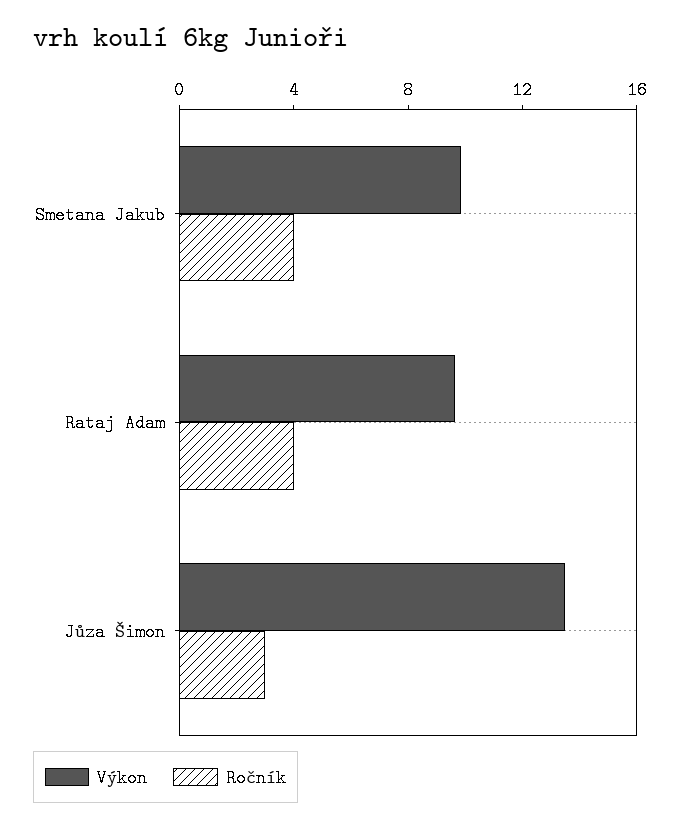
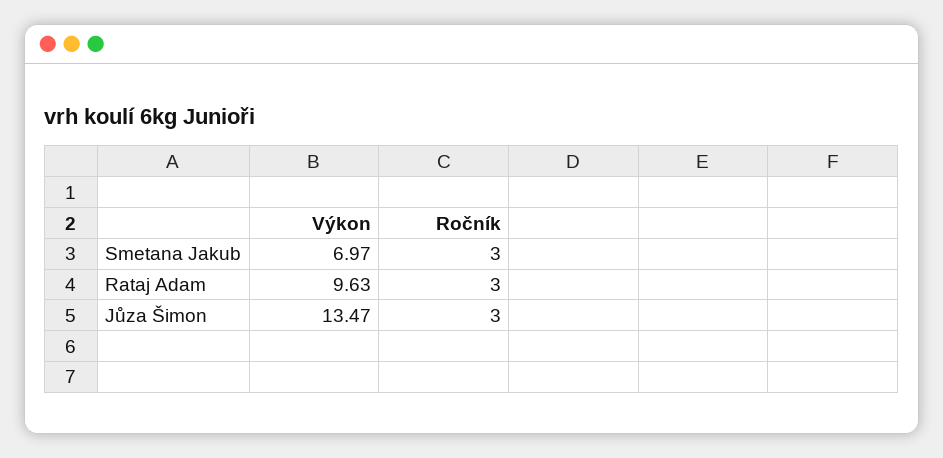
Výkon, Smetana Jakub: 10 -> 6.97
Ročník, Smetana Jakub: 4 -> 3
Ročník, Rataj Adam: 4 -> 3

